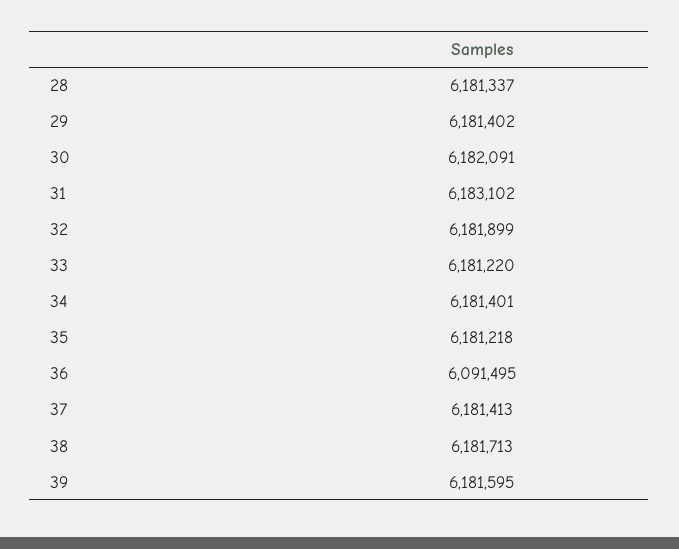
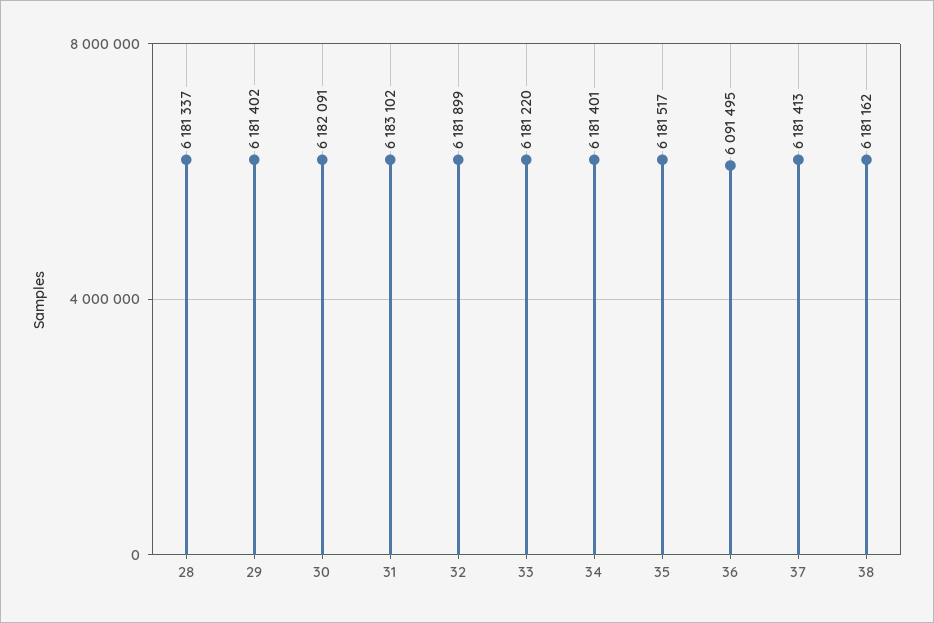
35: 6181218 -> 6181517
38: 6181713 -> 6181162
39: 6181595 -> none

